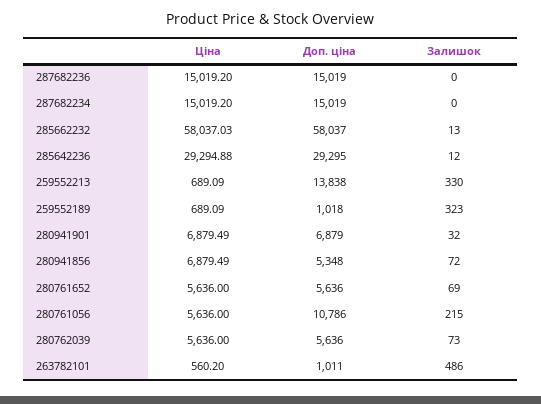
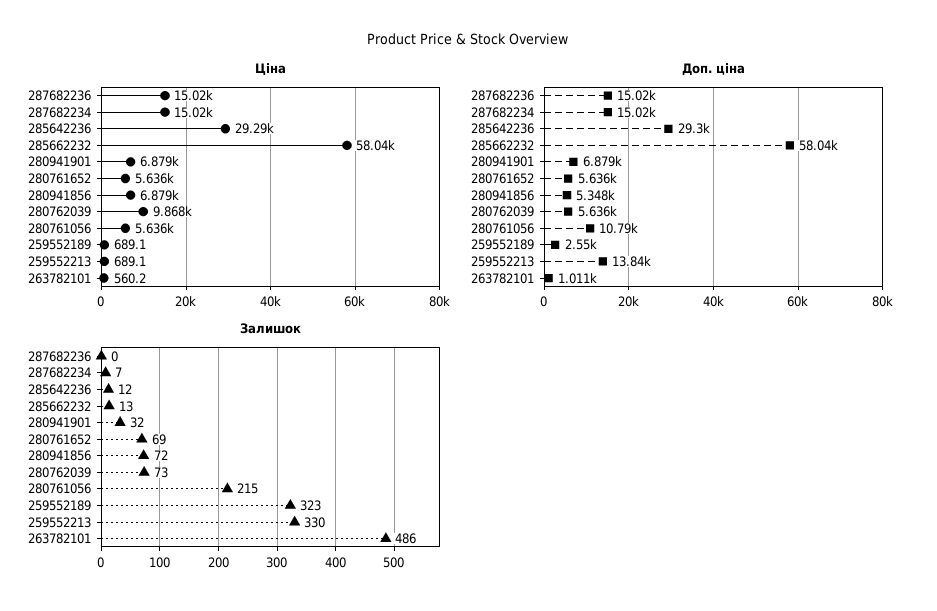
Залишок, 287682234: 0 -> 7
Доп. ціна, 259552189: 1018 -> 2550
Ціна, 280762039: 5636 -> 9868

